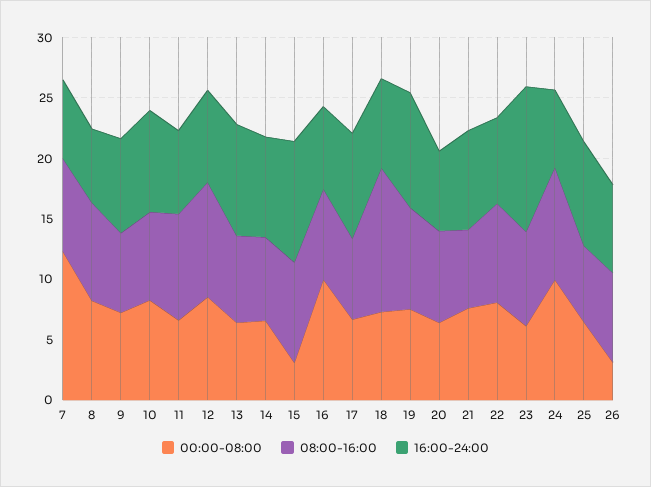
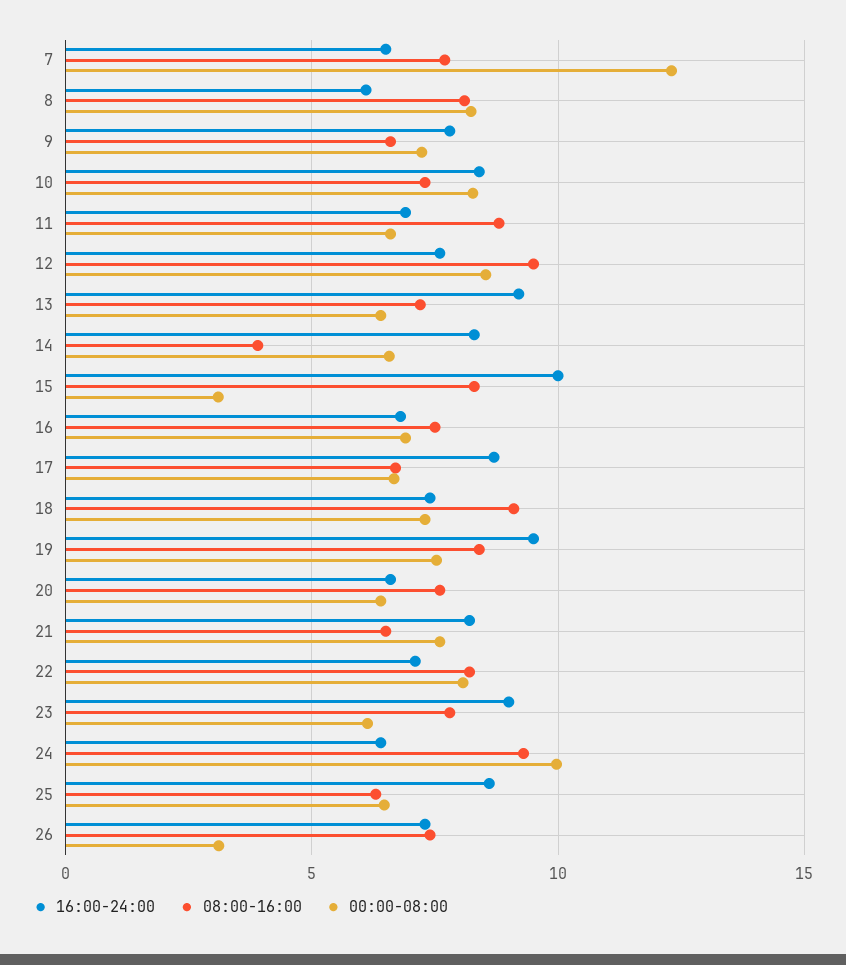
08:00-16:00, 14: 7 -> 4
00:00-08:00, 16: 10 -> 7
08:00-16:00, 18: 12 -> 9
16:00-24:00, 23: 12 -> 9

